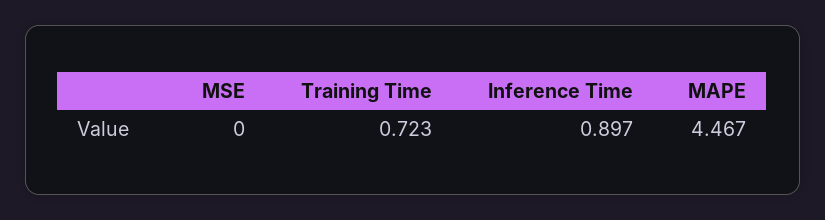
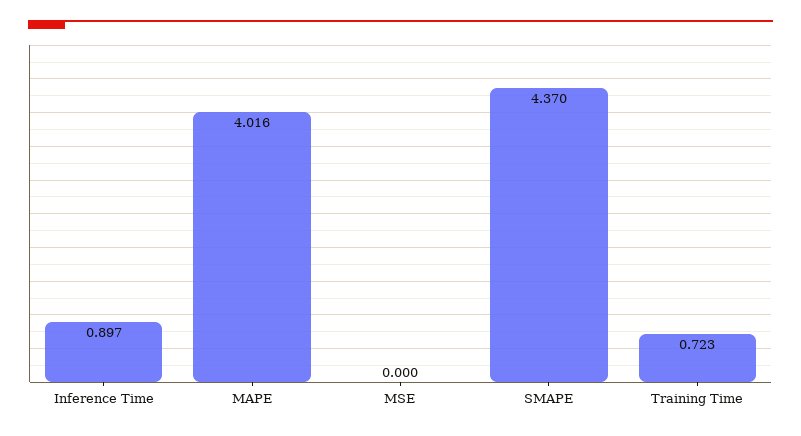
MAPE: 4.467 -> 4.016
SMAPE: none -> 4.37

